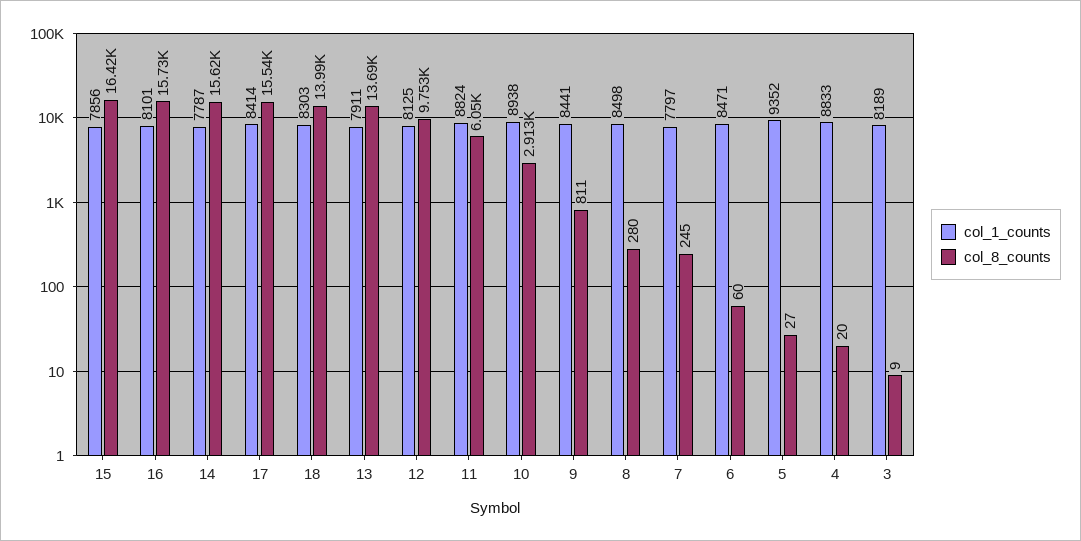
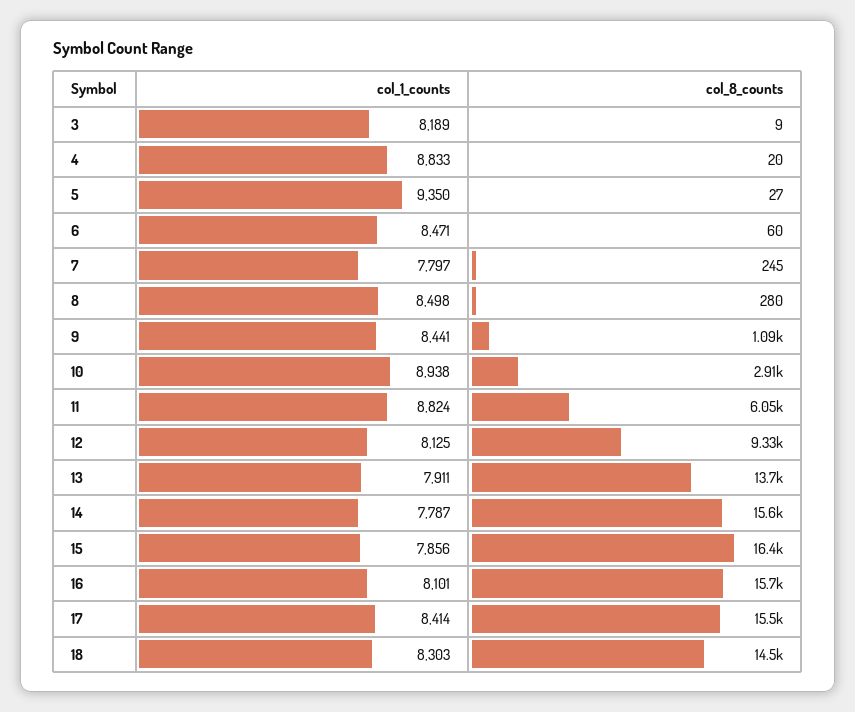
col_8_counts, 18: 13990 -> 14500
col_8_counts, 12: 9753 -> 9330
col_8_counts, 9: 811 -> 1090
col_1_counts, 5: 9352 -> 9350

